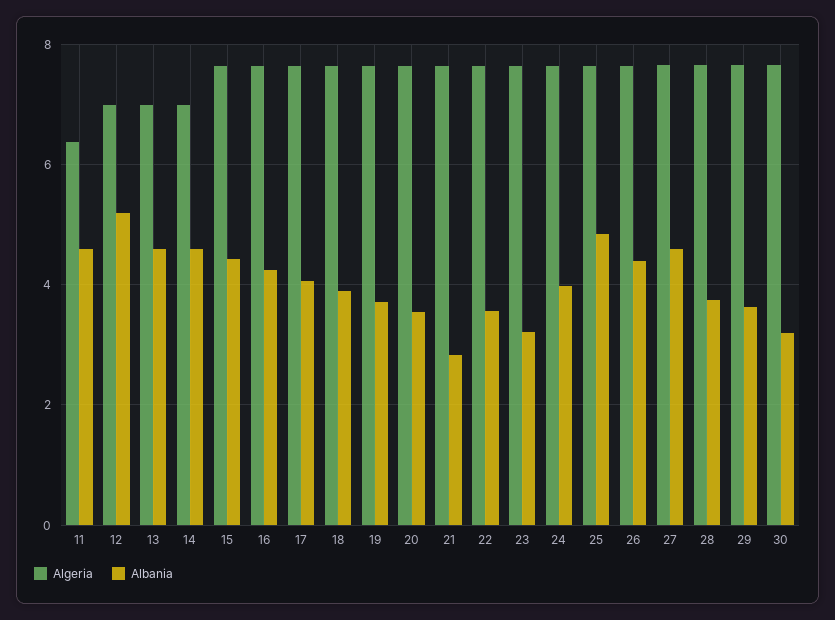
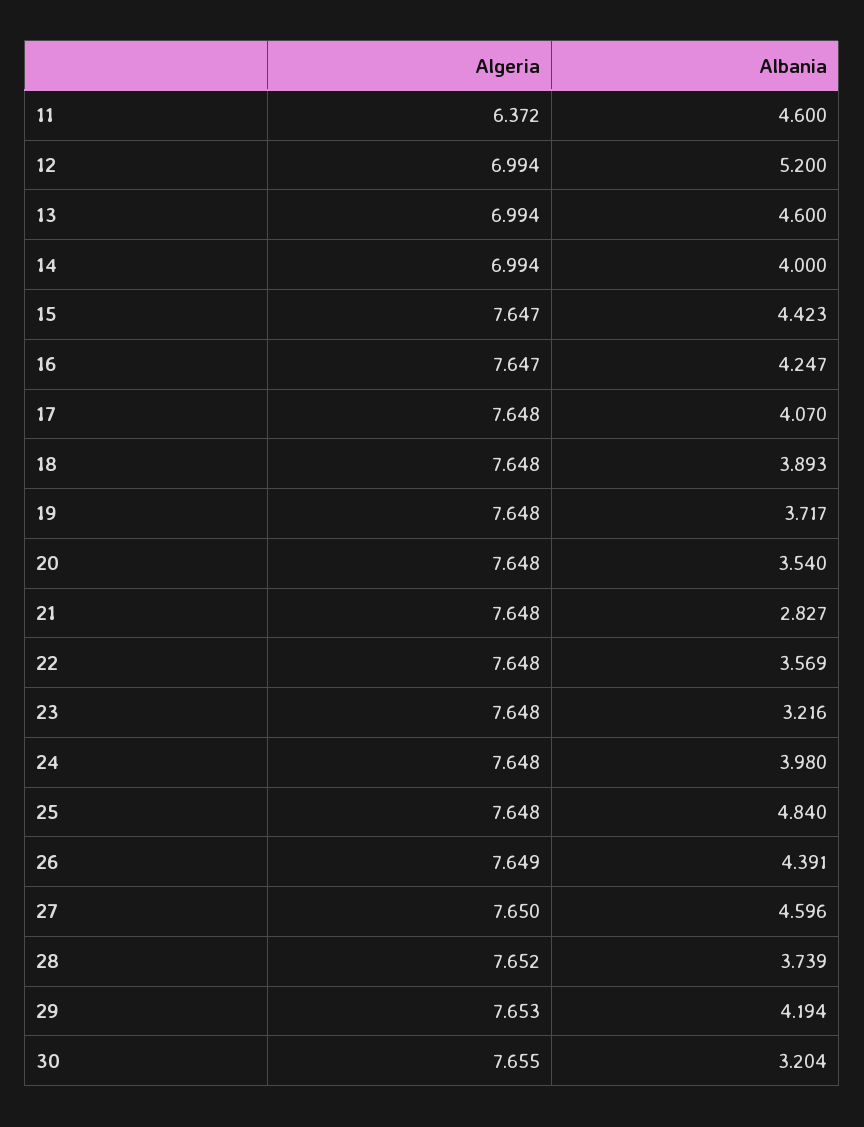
Albania, 14: 4.6 -> 4
Albania, 29: 3.6 -> 4.194

